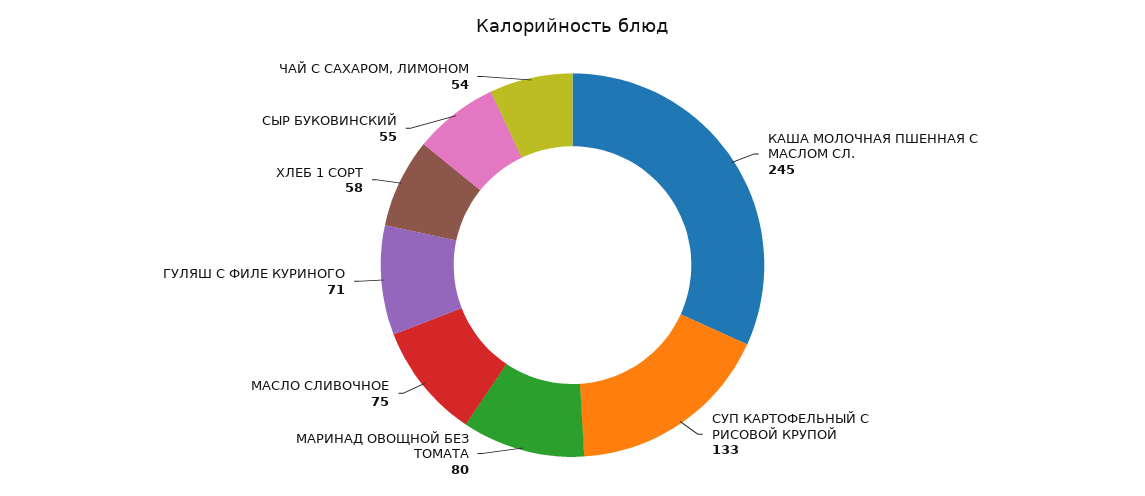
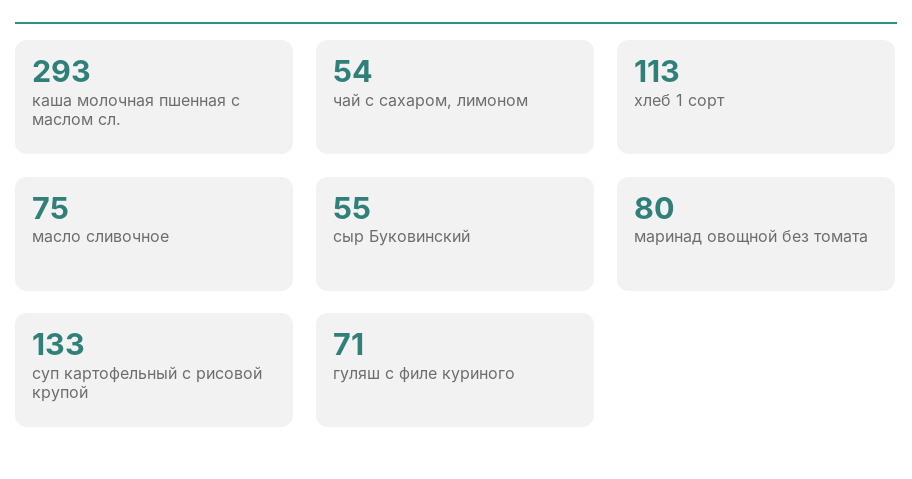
КАША МОЛОЧНАЯ ПШЕННАЯ С МАСЛОМ СЛ.: 245 -> 293
ХЛЕБ 1 СОРТ: 58 -> 113

